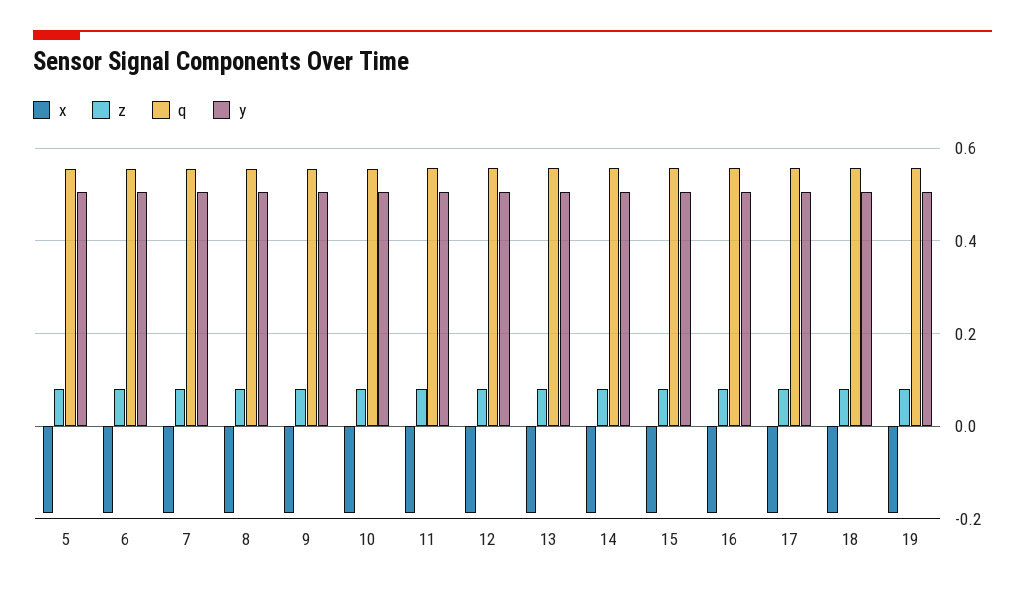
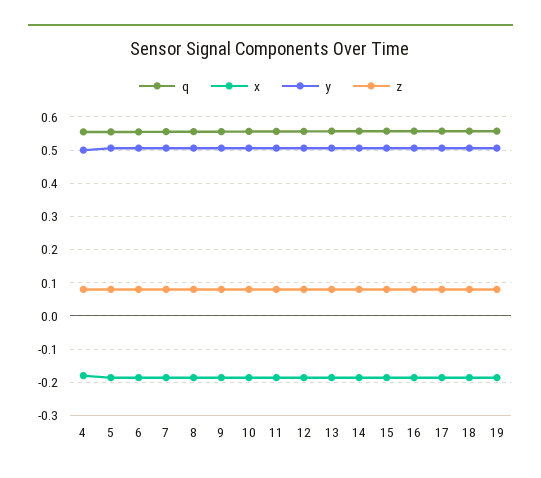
q, 4: none -> 0.56
x, 4: none -> -0.18
y, 4: none -> 0.5
z, 4: none -> 0.08

